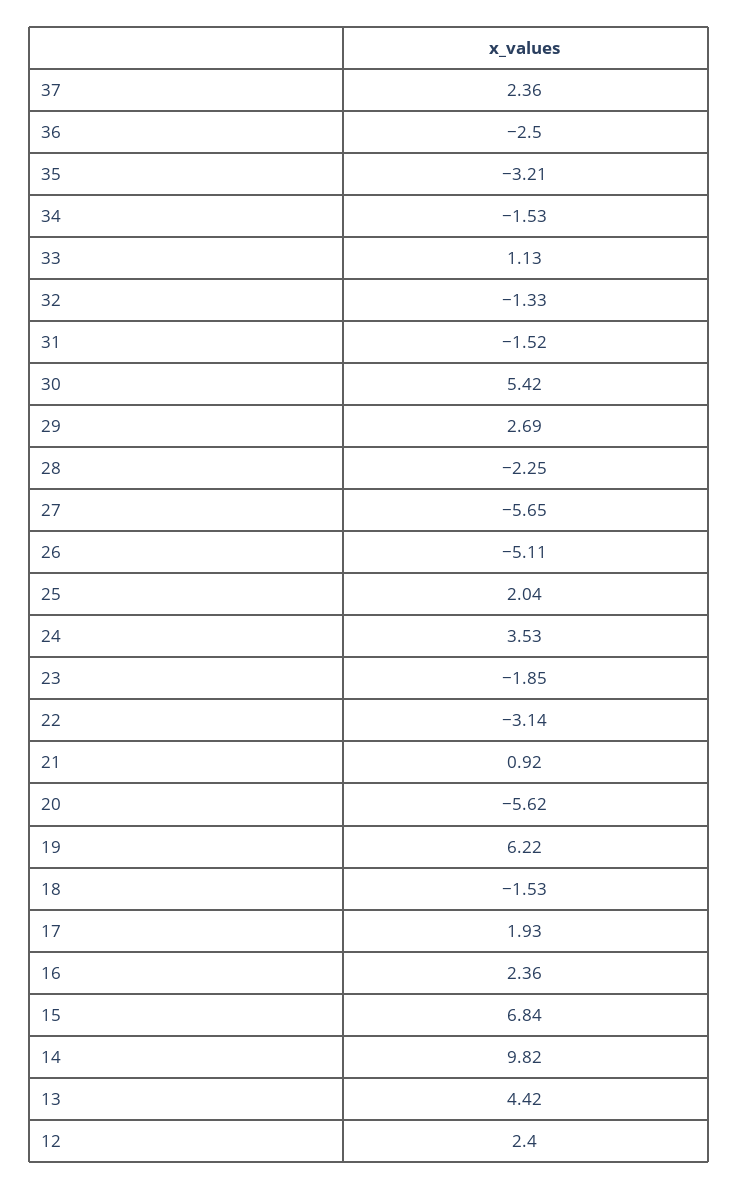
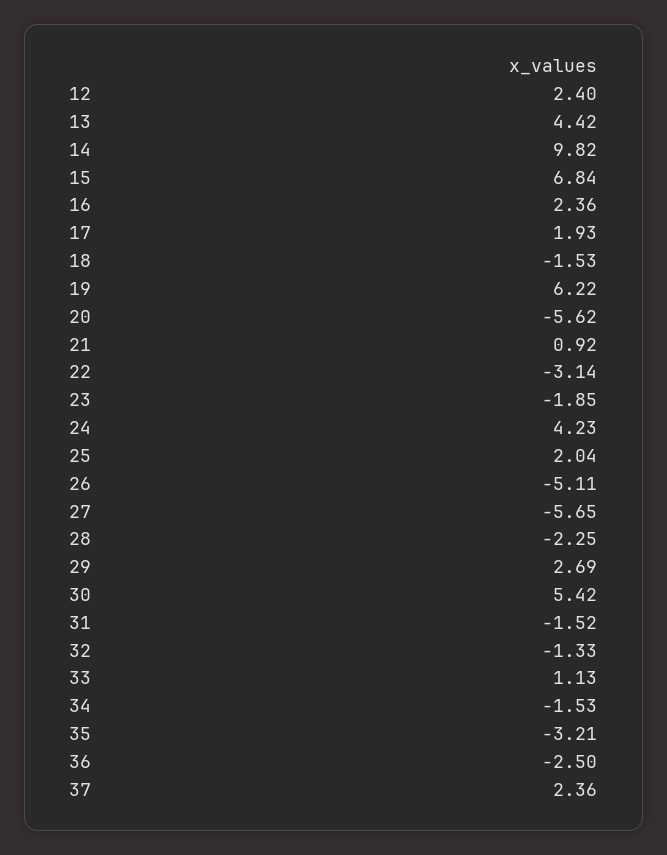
24: 3.53 -> 4.23

